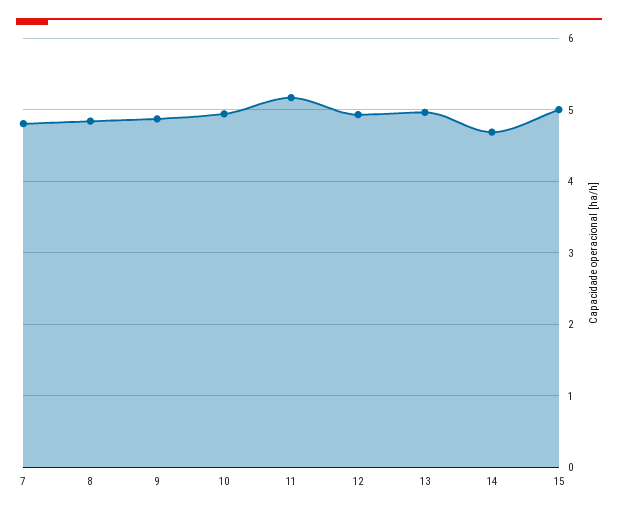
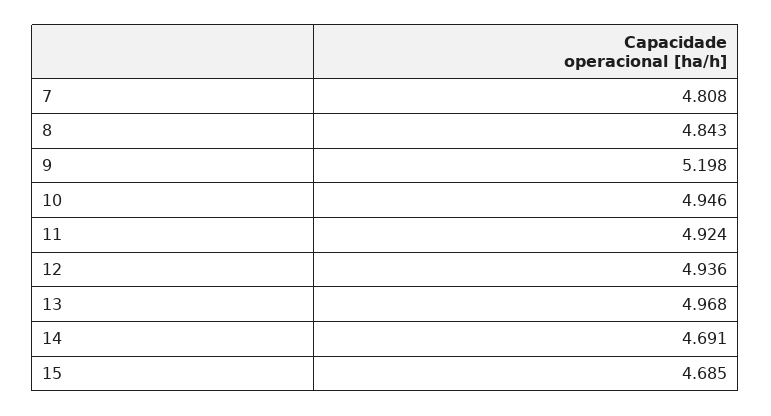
9: 4.9 -> 5.198
11: 5.2 -> 4.924
15: 5 -> 4.685

